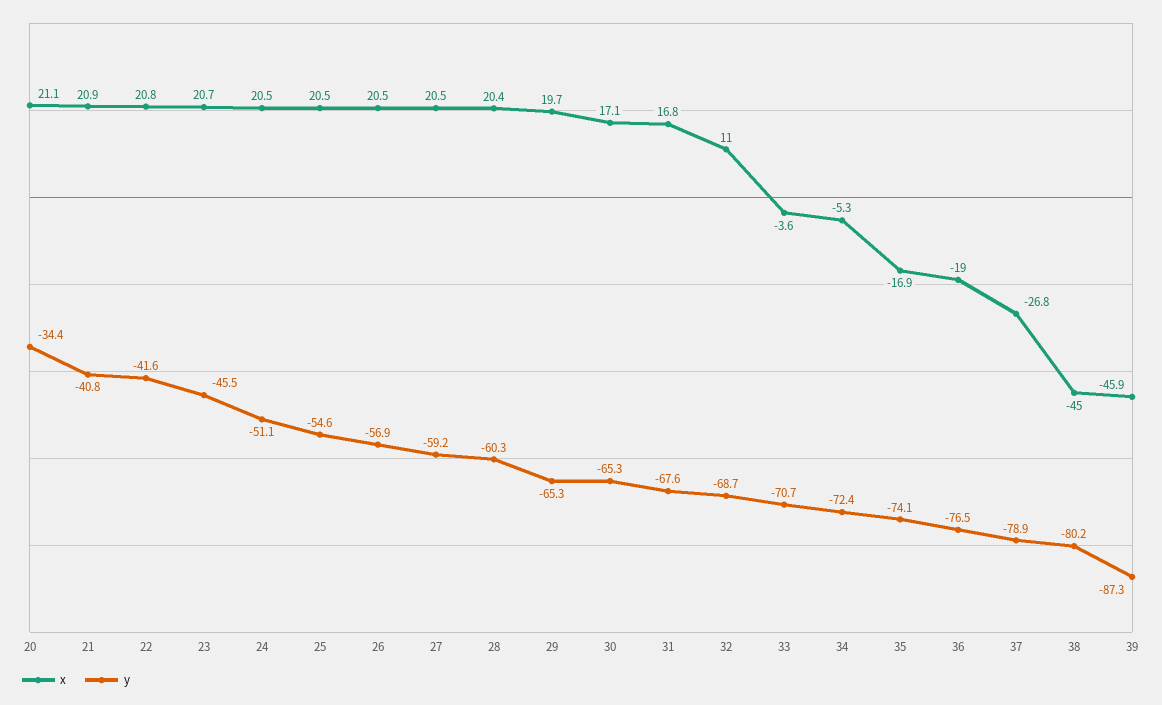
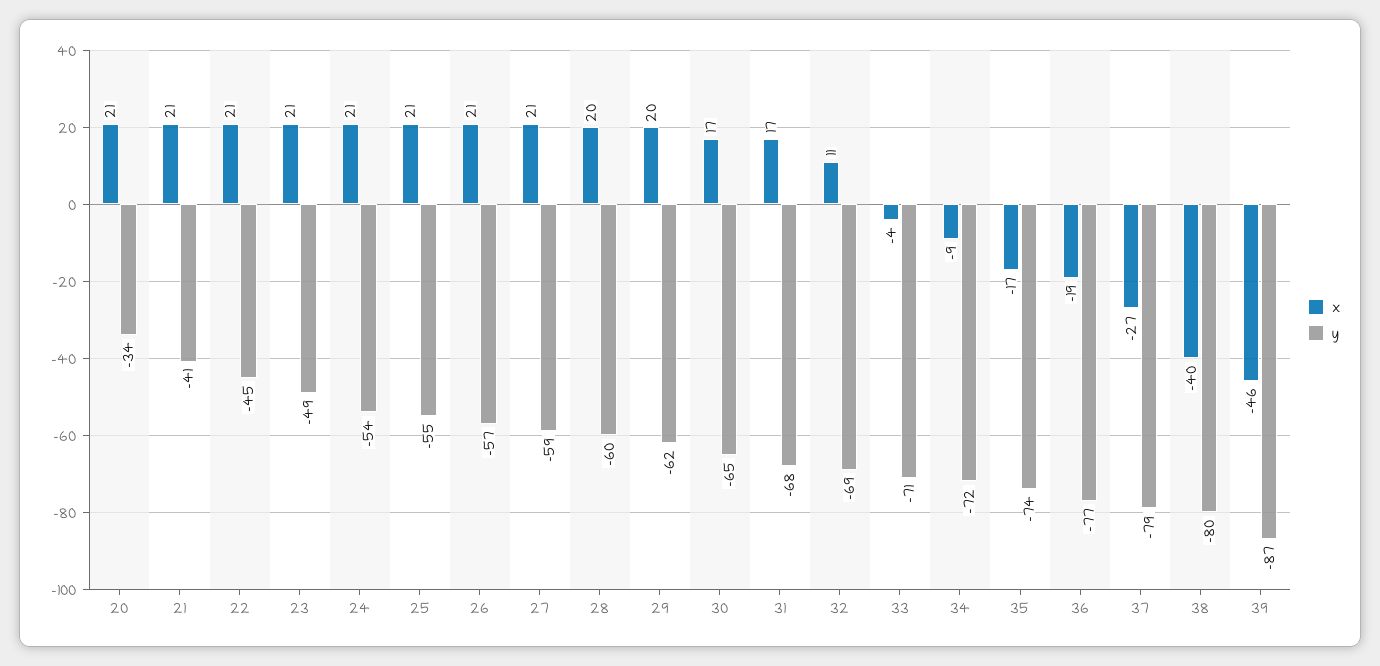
y, 22: -41.6 -> -45
y, 23: -45.5 -> -49
y, 24: -51.1 -> -54
y, 29: -65.3 -> -62
x, 34: -5.3 -> -9
x, 38: -45 -> -40

